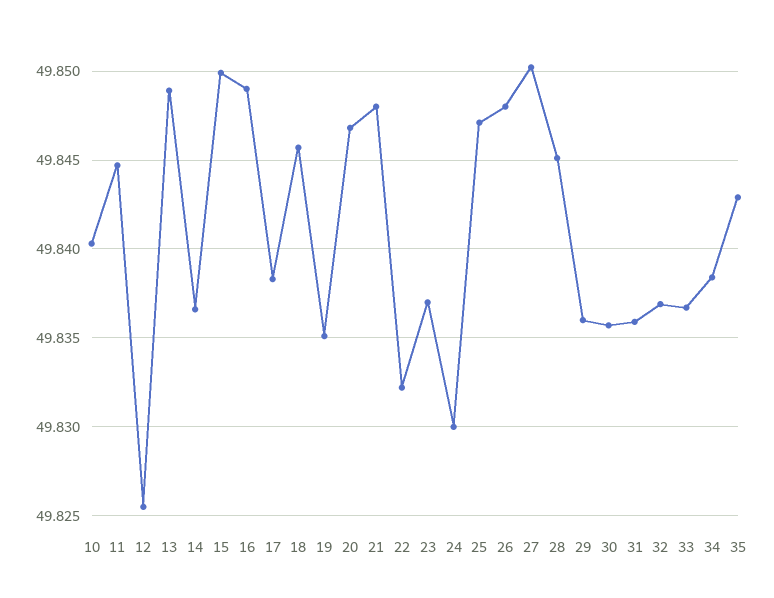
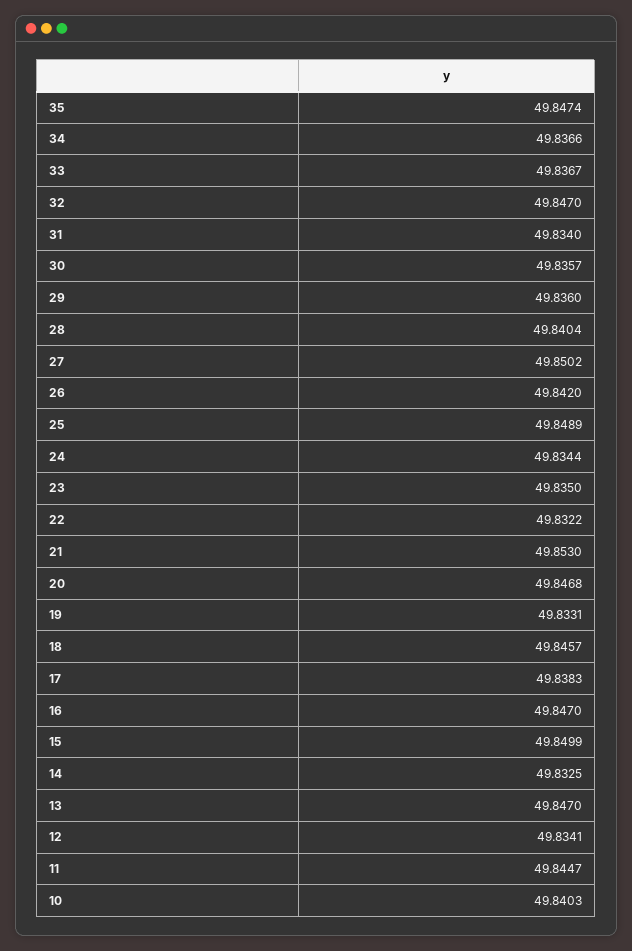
12: 49.8255 -> 49.8341
13: 49.849 -> 49.847
14: 49.8365 -> 49.8325
16: 49.849 -> 49.847
19: 49.835 -> 49.8331
21: 49.848 -> 49.853
23: 49.837 -> 49.835
24: 49.83 -> 49.8344
25: 49.847 -> 49.8489
26: 49.848 -> 49.842
28: 49.845 -> 49.8404
31: 49.836 -> 49.834
32: 49.837 -> 49.847
34: 49.8385 -> 49.8366
35: 49.843 -> 49.8474

